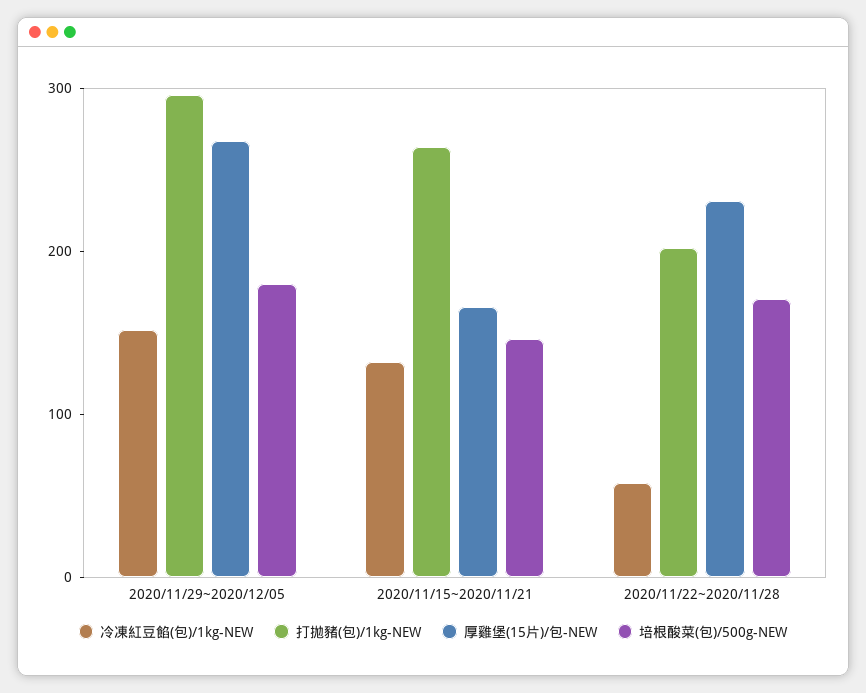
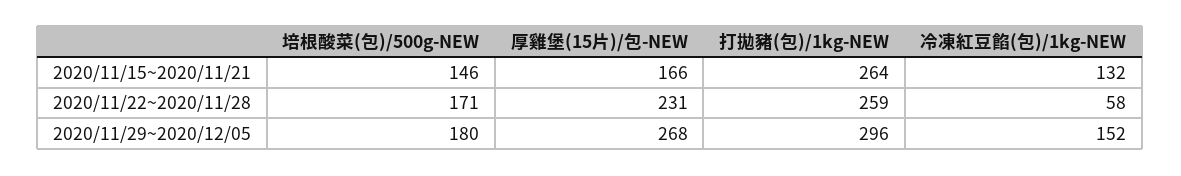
打拋豬(包)/1kg-NEW, 2020/11/22~2020/11/28: 200 -> 259

